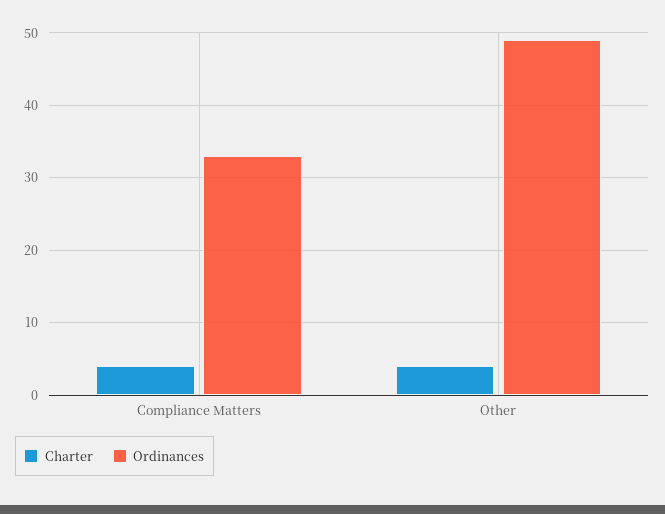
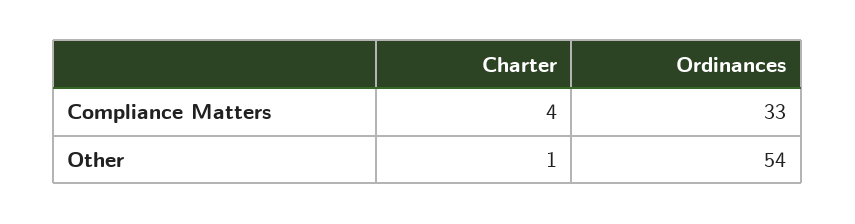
Charter, Other: 4 -> 1
Ordinances, Other: 49 -> 54

